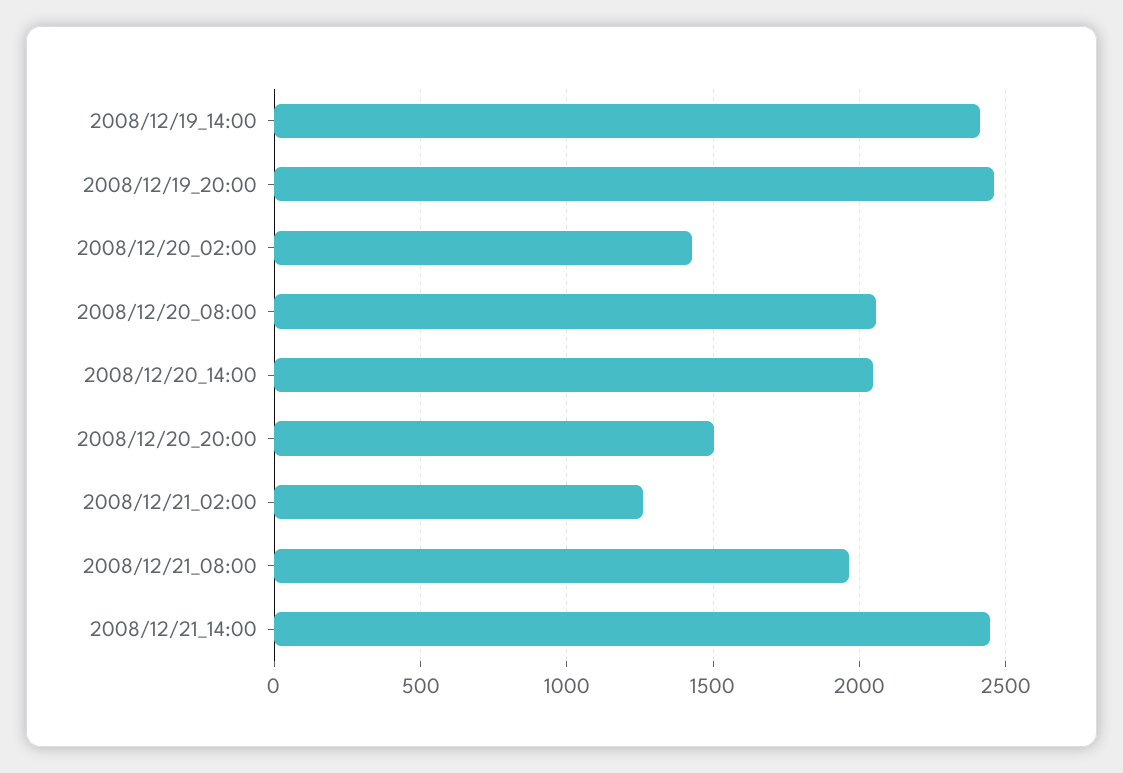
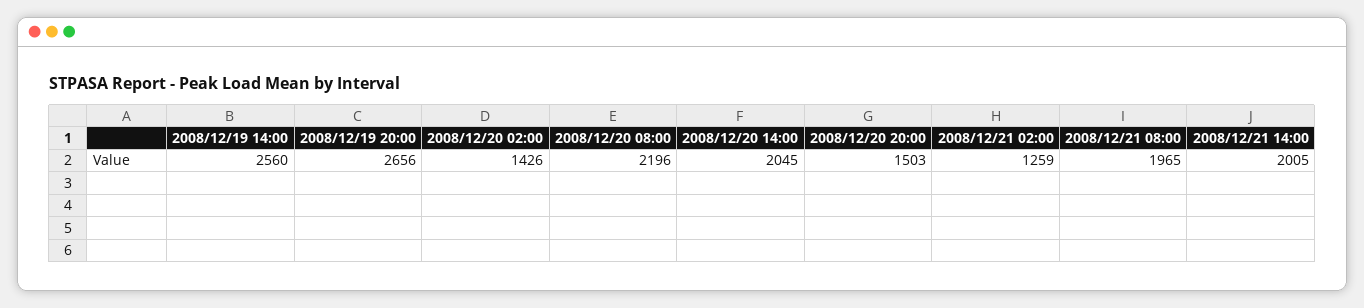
2008/12/19_14:00: 2400 -> 2560
2008/12/19_20:00: 2450 -> 2656
2008/12/20_08:00: 2050 -> 2196
2008/12/21_14:00: 2450 -> 2005

